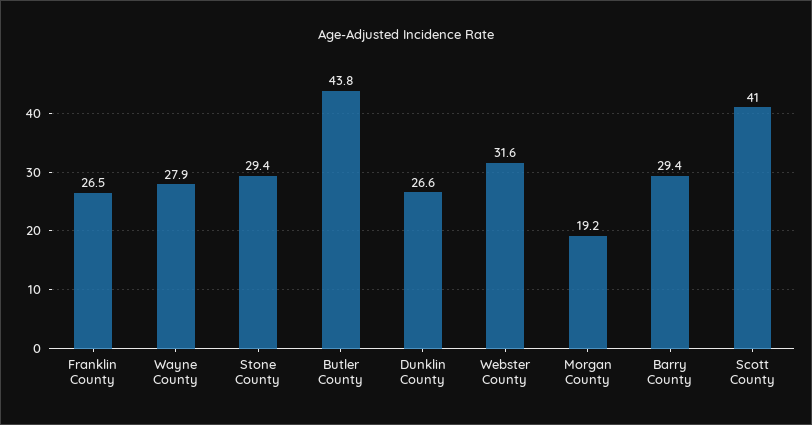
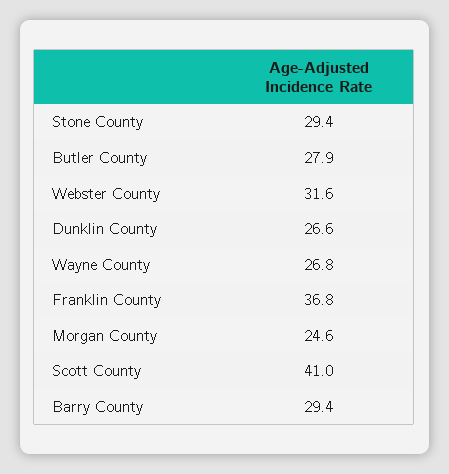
Franklin County: 26.5 -> 36.8
Wayne County: 27.9 -> 26.8
Butler County: 43.8 -> 27.9
Morgan County: 19.2 -> 24.6

